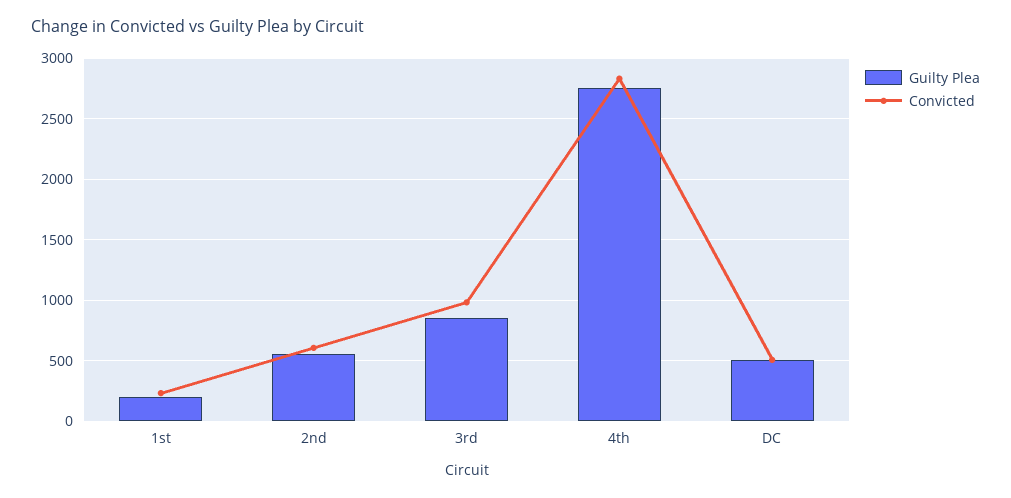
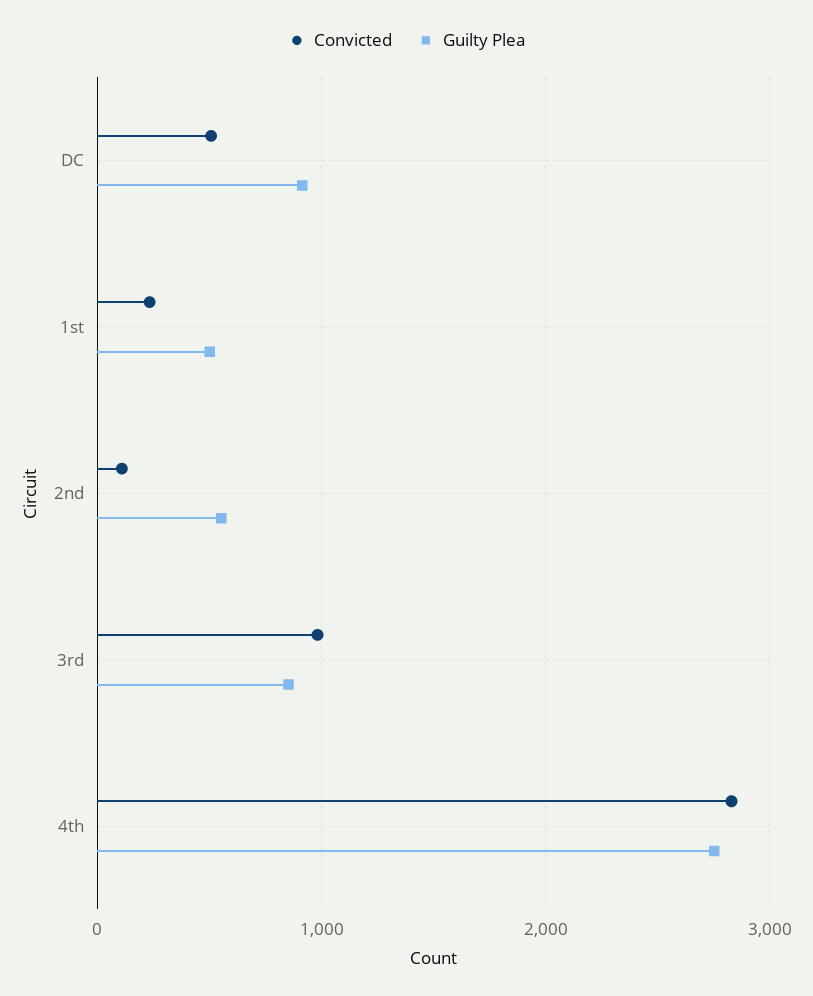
Guilty Plea, 1st: 200 -> 500
Convicted, 2nd: 600 -> 100
Guilty Plea, DC: 500 -> 900

